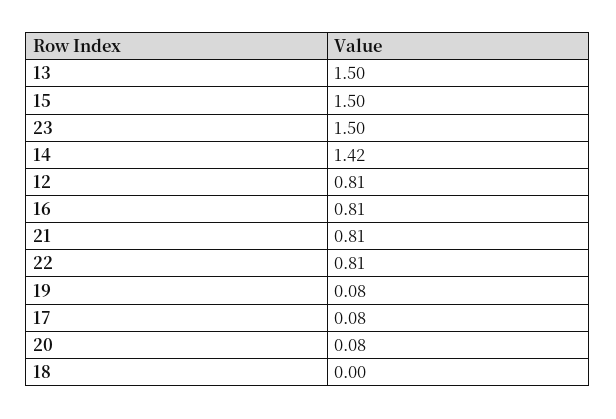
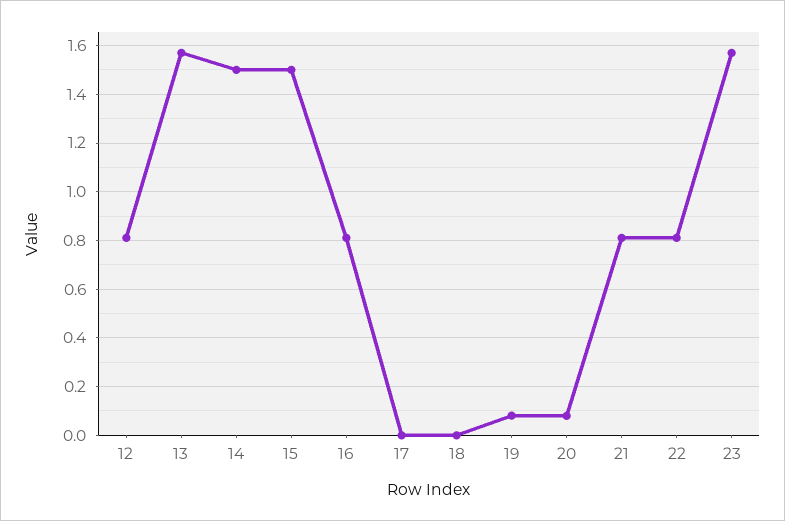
13: 1.5 -> 1.575
23: 1.5 -> 1.575
14: 1.42 -> 1.5
17: 0.08 -> 0

